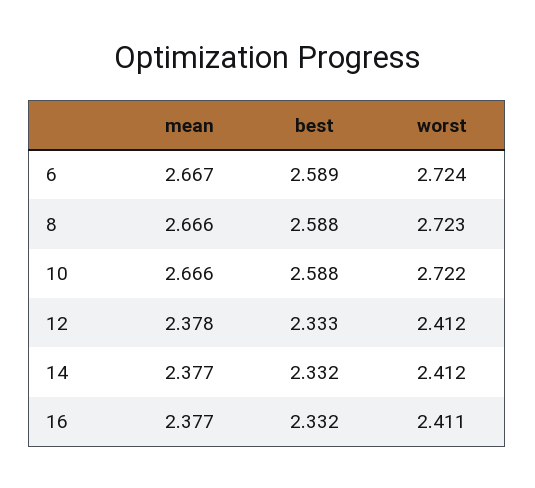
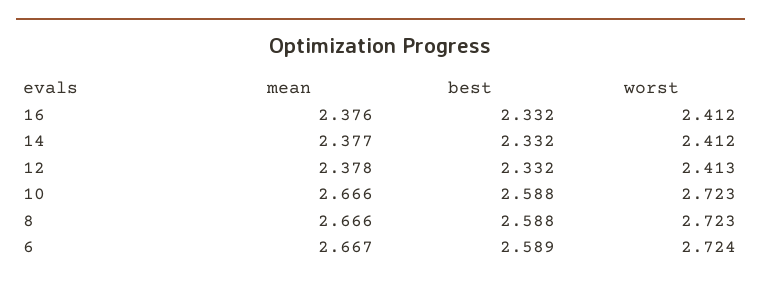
worst, 10: 2.722 -> 2.723
best, 12: 2.333 -> 2.332
worst, 12: 2.412 -> 2.413
mean, 16: 2.377 -> 2.376
worst, 16: 2.411 -> 2.412

